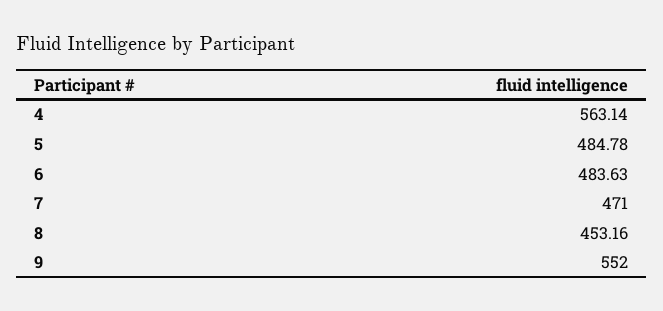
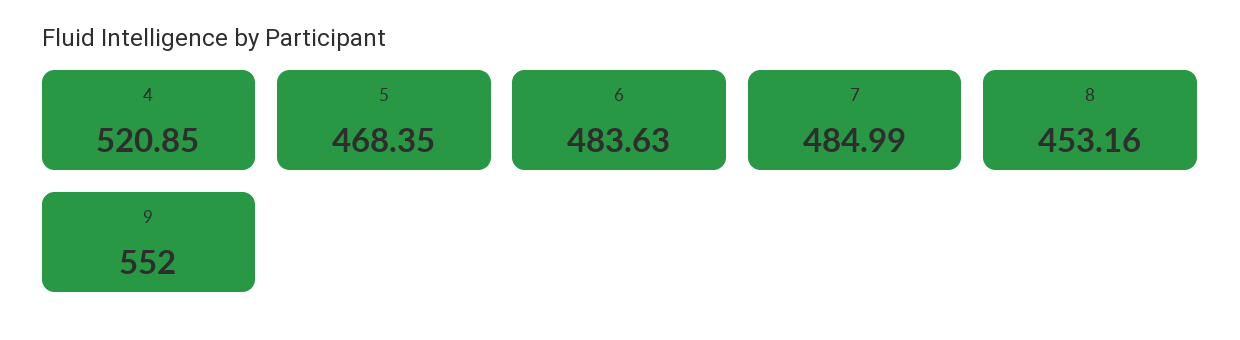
4: 563.14 -> 520.85
5: 484.78 -> 468.35
7: 471 -> 484.99

